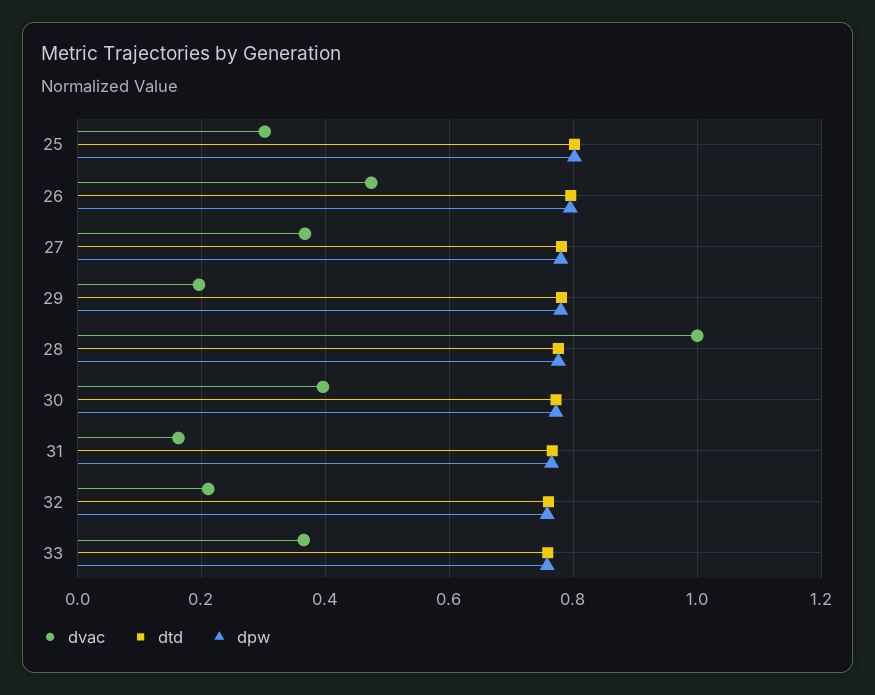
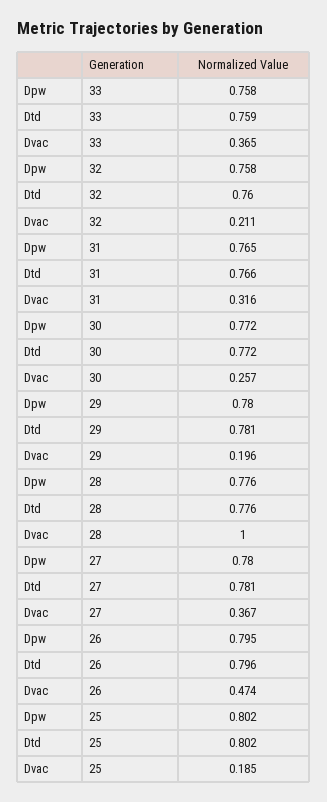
dvac, 25: 0.3 -> 0.185
dvac, 30: 0.4 -> 0.257
dvac, 31: 0.16 -> 0.316

